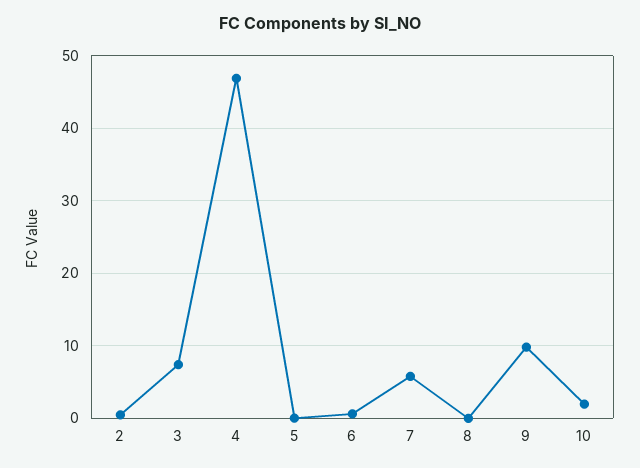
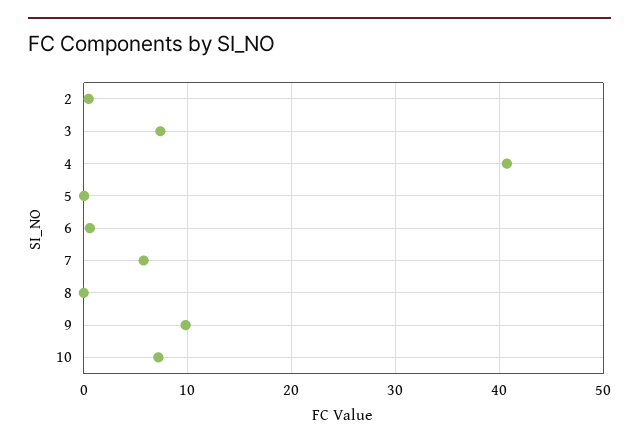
4: 47 -> 41
10: 2 -> 7

